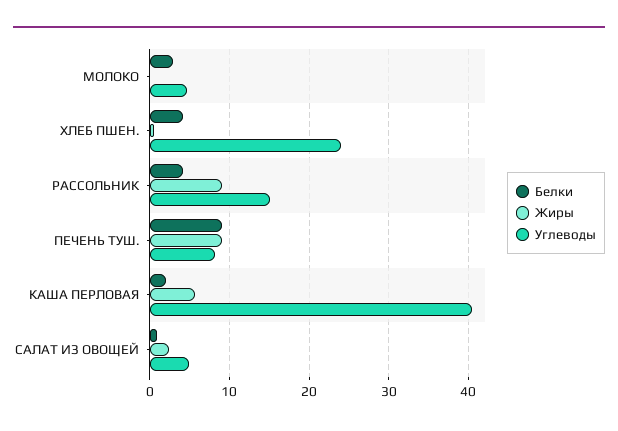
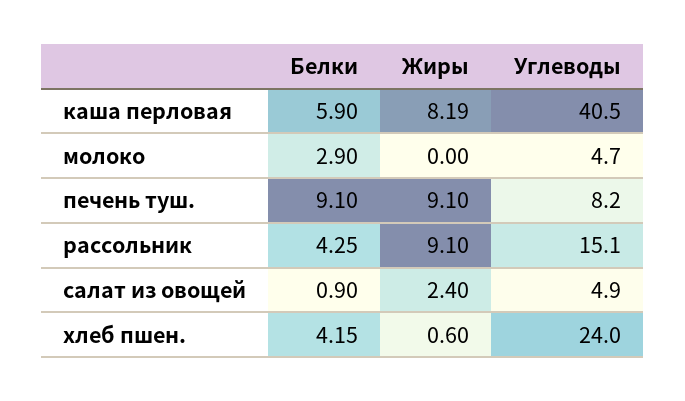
Белки, КАША ПЕРЛОВАЯ: 2 -> 5.9
Жиры, КАША ПЕРЛОВАЯ: 6 -> 8.19

